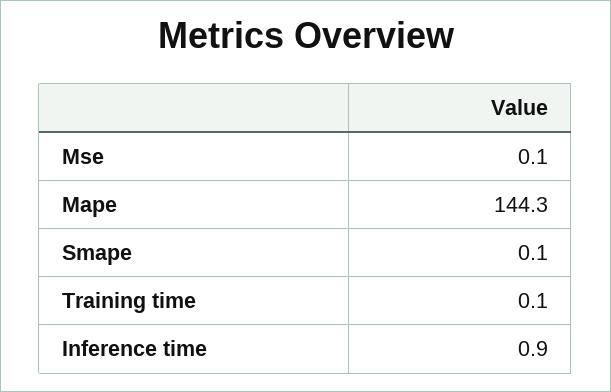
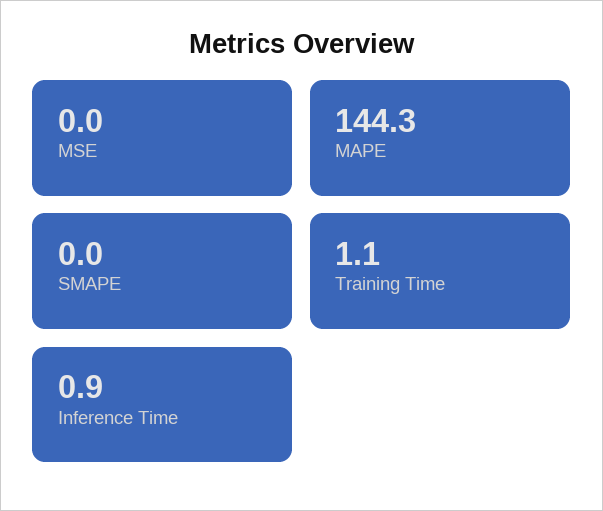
Mse: 0.1 -> 0
Smape: 0.1 -> 0
Training time: 0.1 -> 1.1

